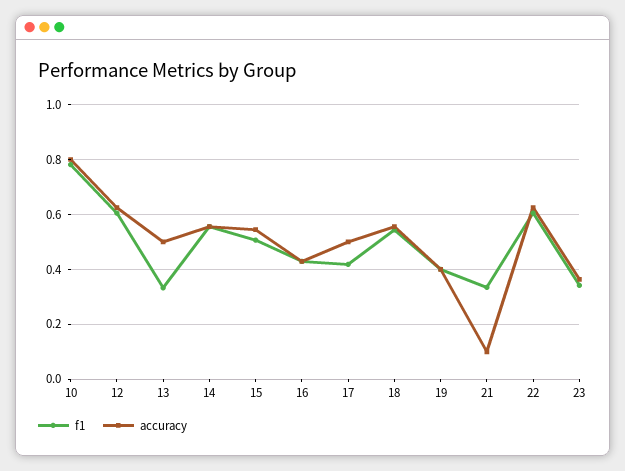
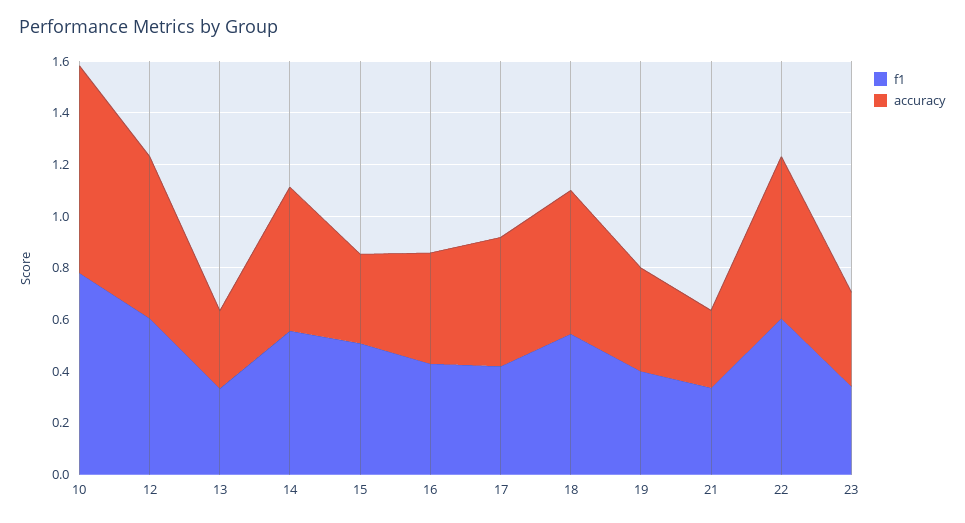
accuracy, 13: 0.5 -> 0.3
accuracy, 15: 0.55 -> 0.35
accuracy, 21: 0.1 -> 0.3

